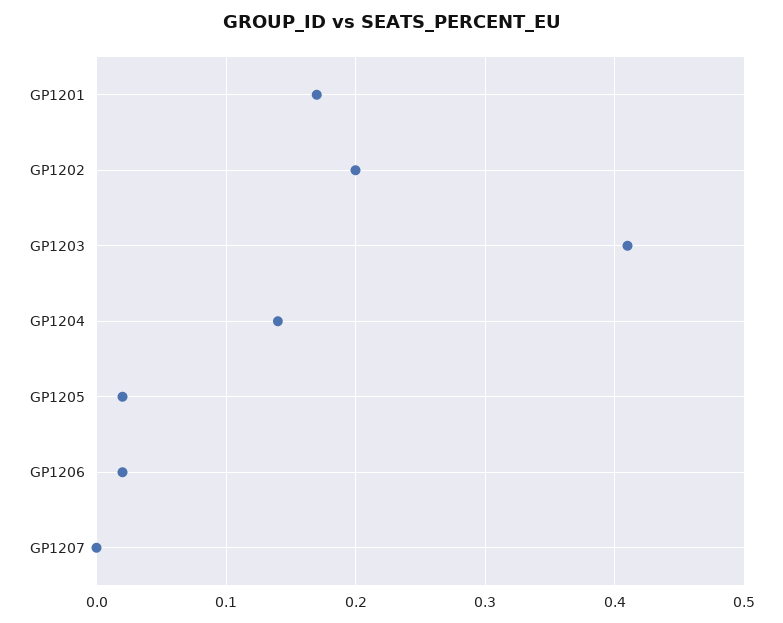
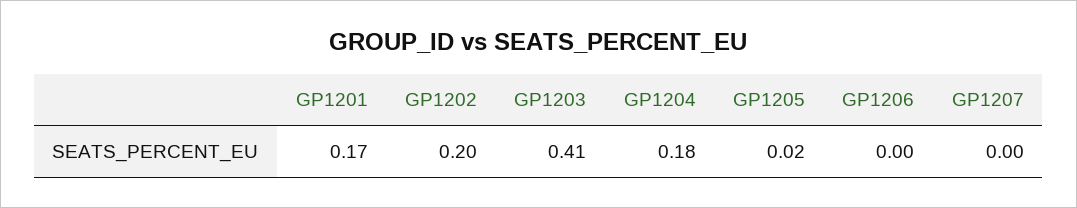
GP1204: 0.14 -> 0.18
GP1206: 0.02 -> 0

